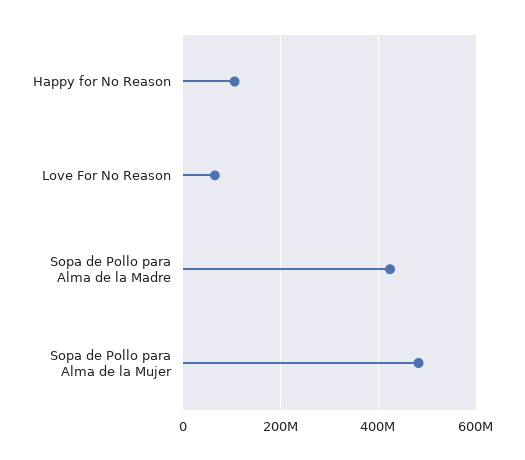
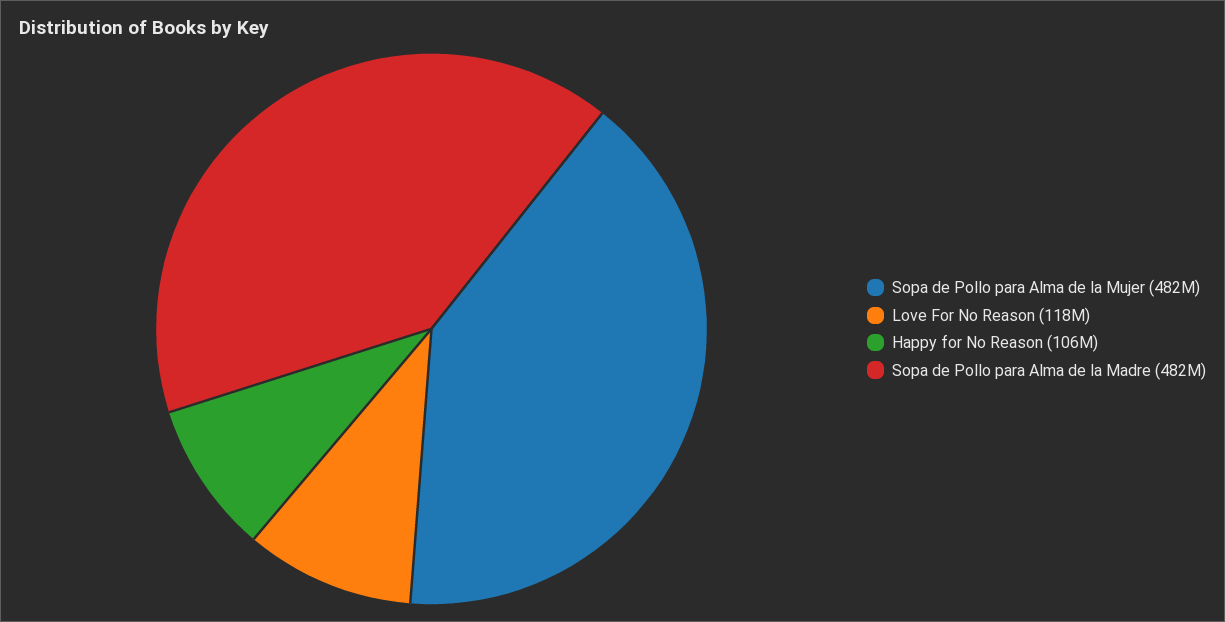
Love For No Reason: 60000000 -> 118000000
Sopa de Pollo para Alma de la Madre: 420000000 -> 482000000

